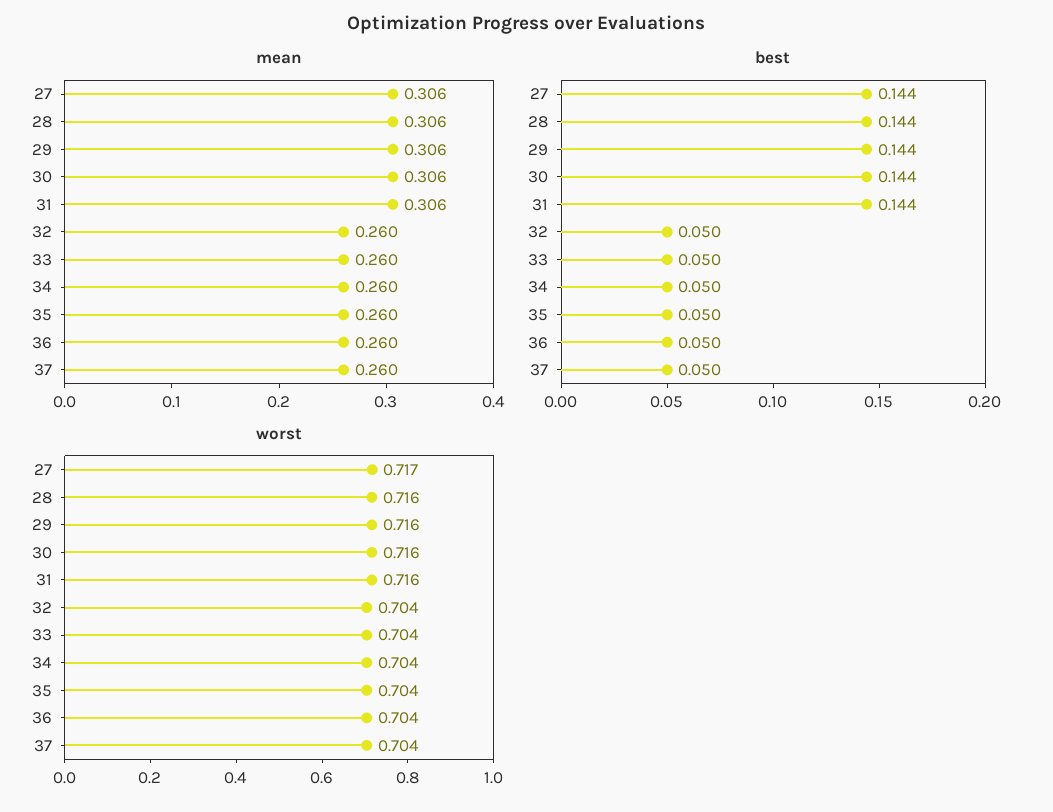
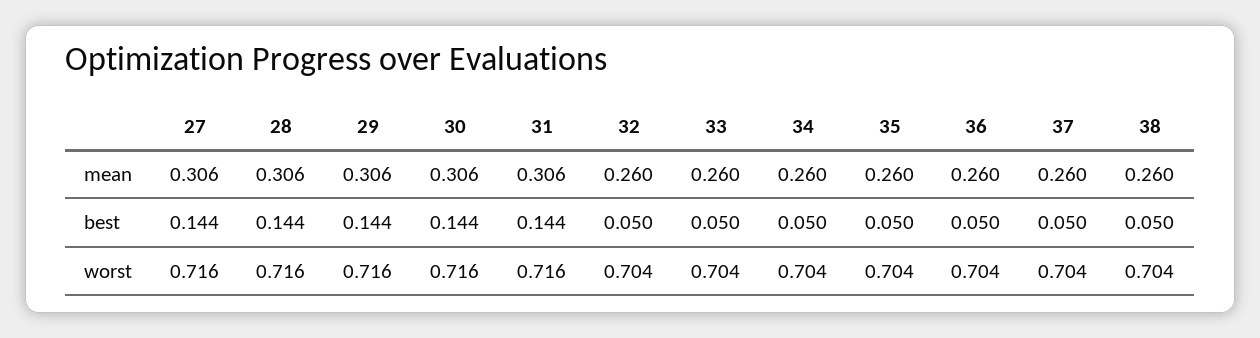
worst, 27: 0.717 -> 0.716
mean, 38: none -> 0.26
best, 38: none -> 0.05
worst, 38: none -> 0.704

